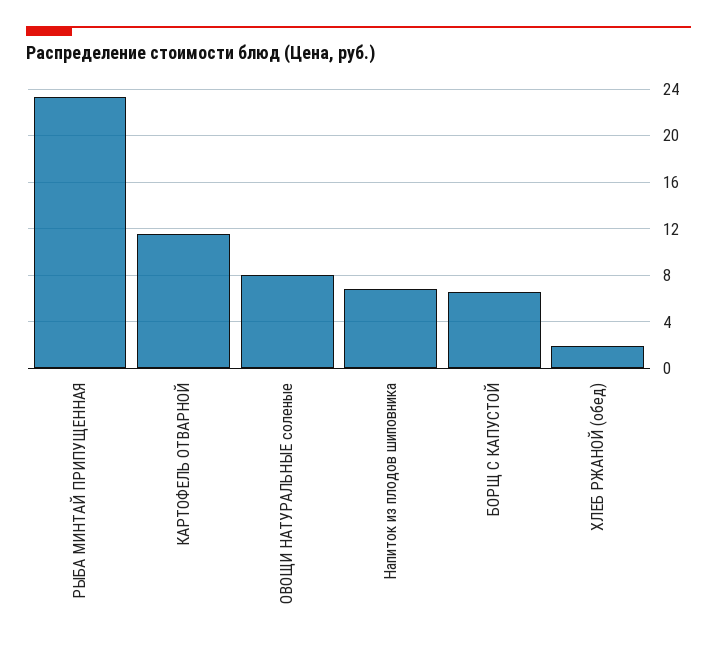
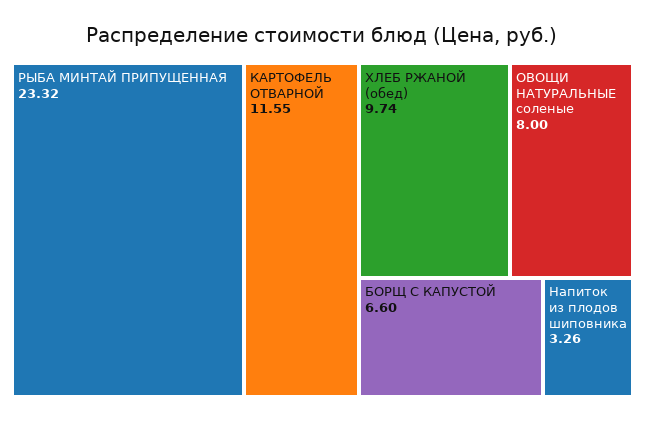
Напиток из плодов шиповника: 7 -> 3.26
ХЛЕБ РЖАНОЙ (обед): 2 -> 9.74

